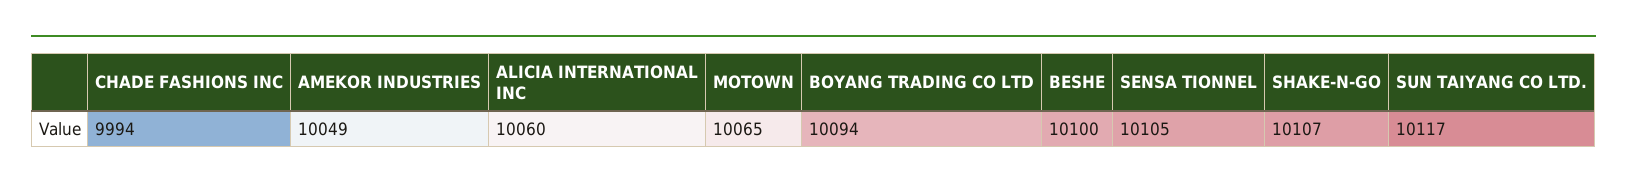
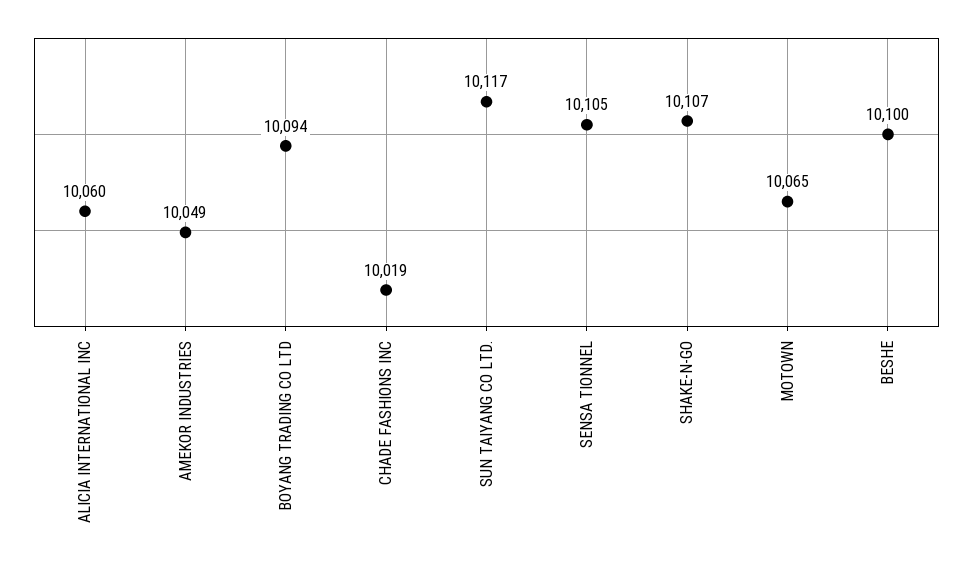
CHADE FASHIONS INC: 9994 -> 10019

